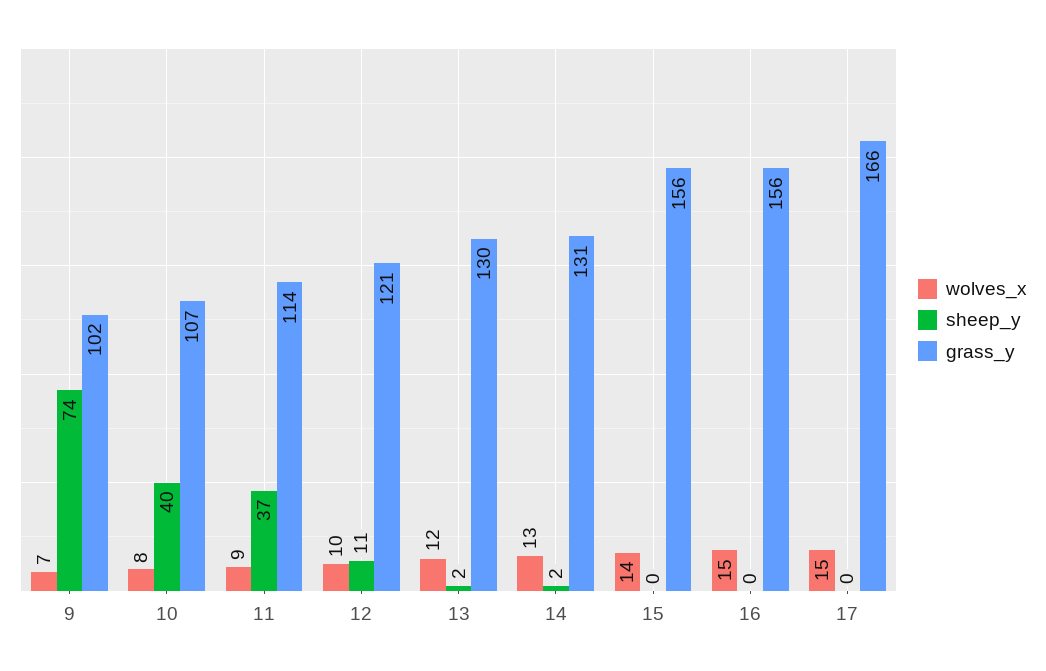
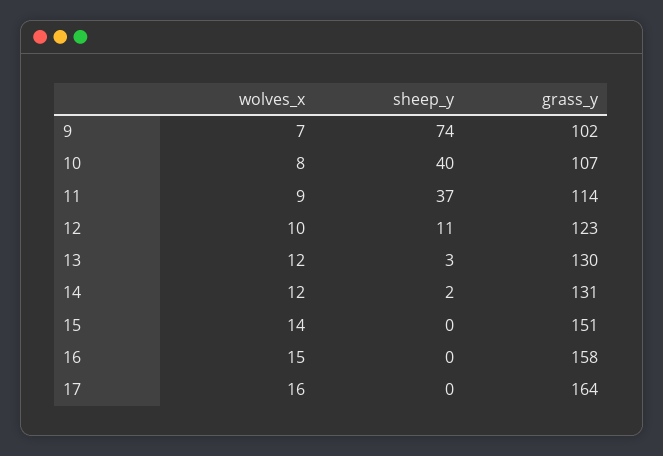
grass_y, 12: 121 -> 123
sheep_y, 13: 2 -> 3
wolves_x, 14: 13 -> 12
grass_y, 15: 156 -> 151
grass_y, 16: 156 -> 158
wolves_x, 17: 15 -> 16
grass_y, 17: 166 -> 164

